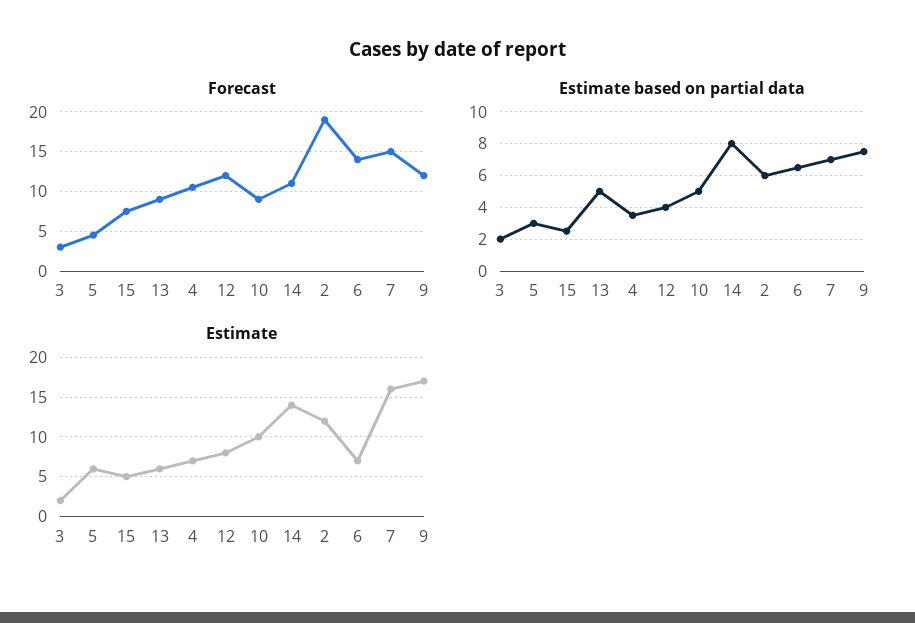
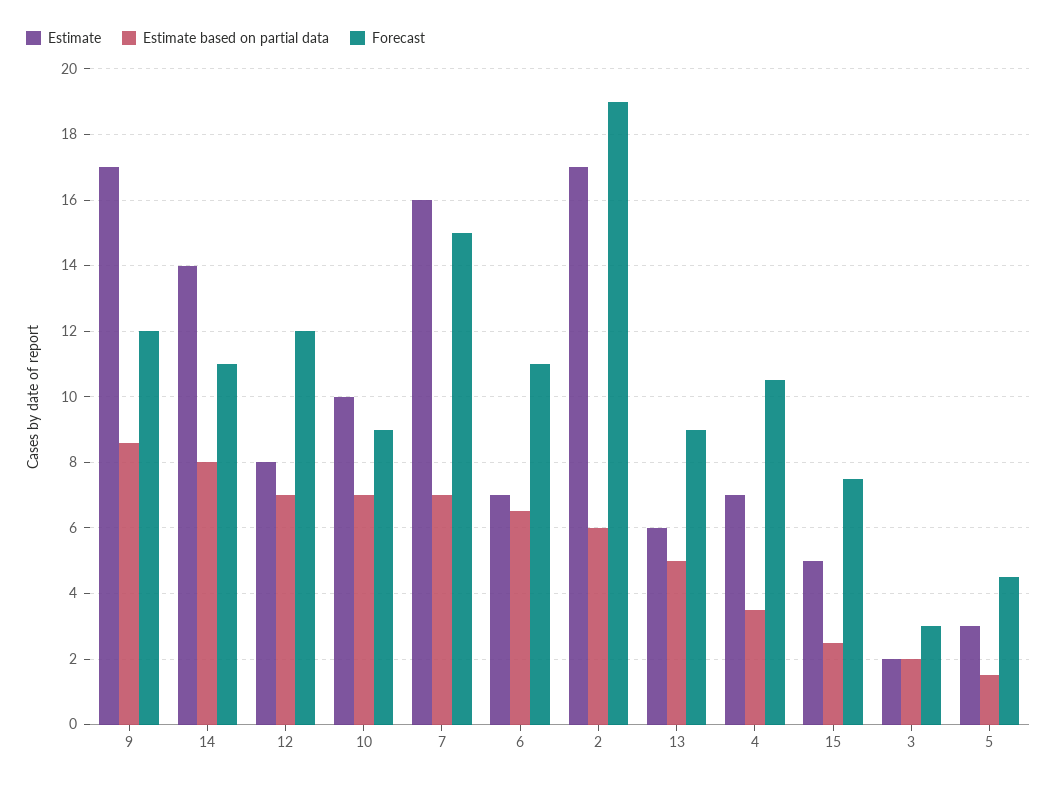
Forecast, 6: 14 -> 11
Estimate based on partial data, 5: 3 -> 1.5
Estimate based on partial data, 12: 4 -> 7
Estimate based on partial data, 10: 5 -> 7
Estimate based on partial data, 9: 7.5 -> 8.5
Estimate, 5: 6 -> 3
Estimate, 2: 12 -> 17

